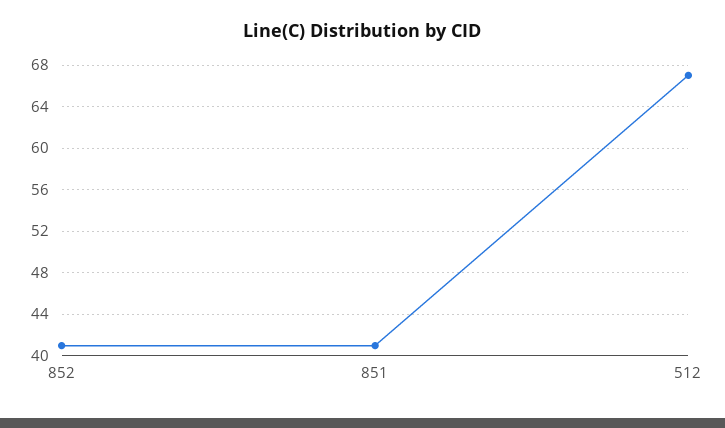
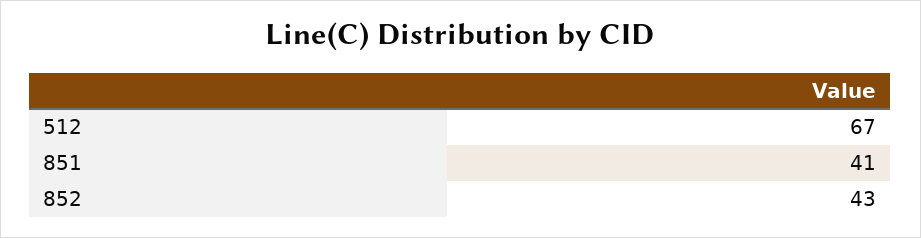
852: 41 -> 43

